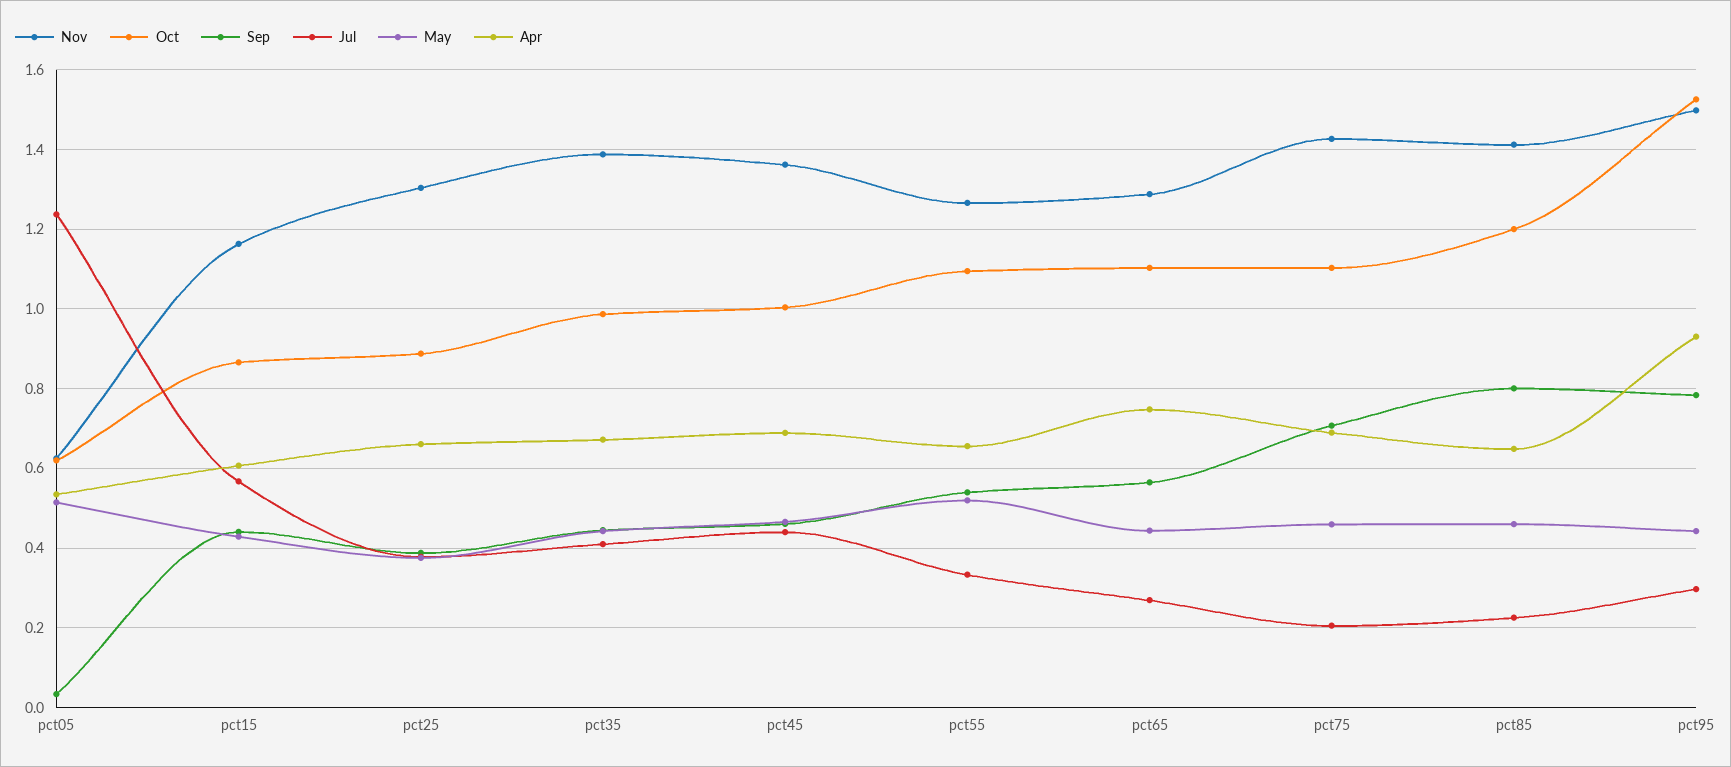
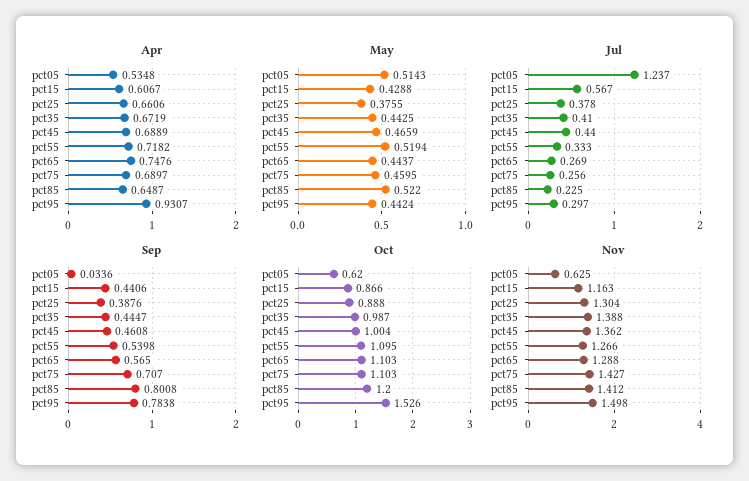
Apr, pct55: 0.66 -> 0.7182
Jul, pct75: 0.2 -> 0.256
May, pct85: 0.46 -> 0.522

